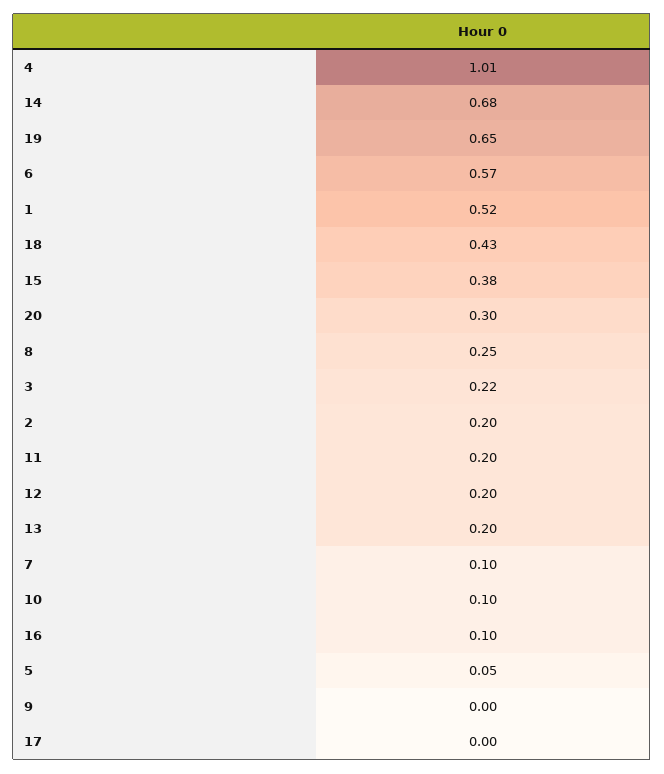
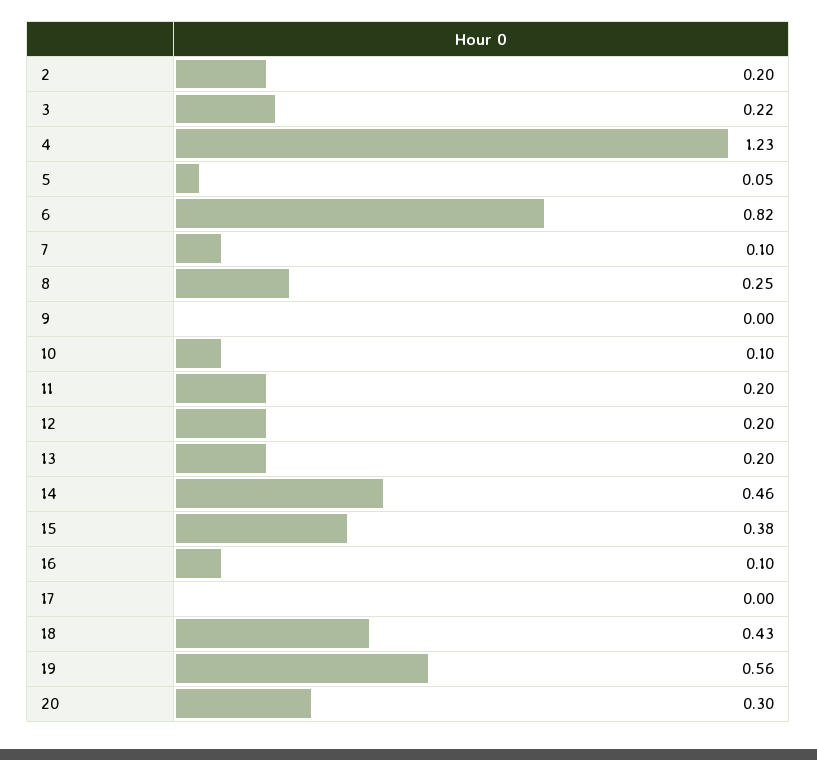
4: 1.01 -> 1.23
14: 0.68 -> 0.46
19: 0.65 -> 0.56
6: 0.57 -> 0.82
1: 0.52 -> none

